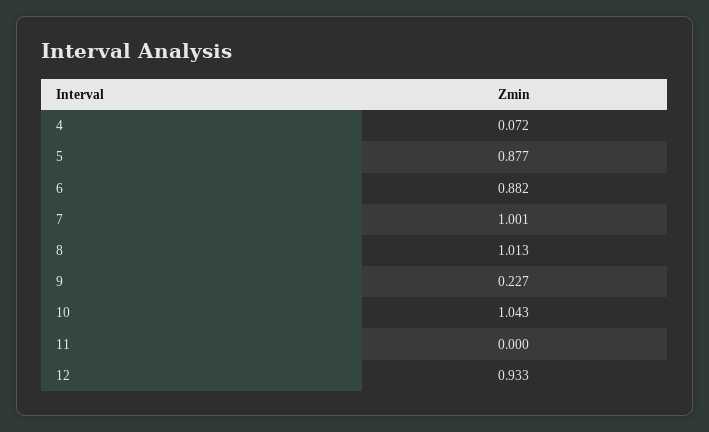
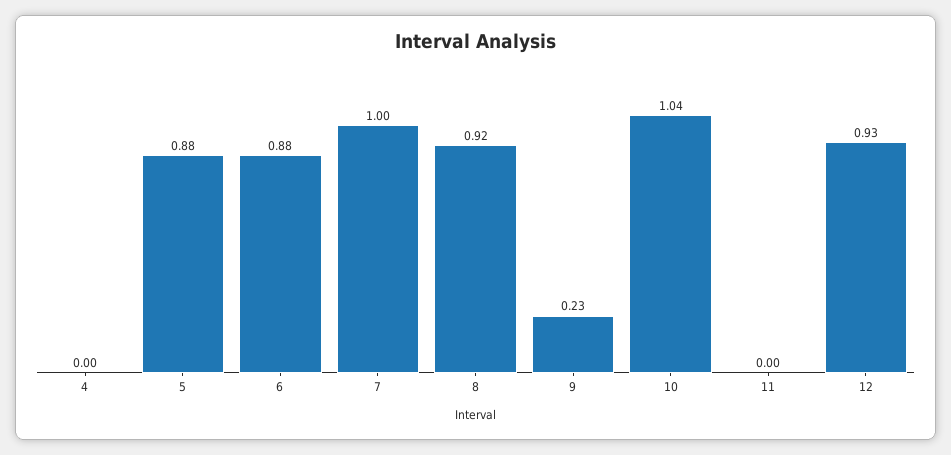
4: 0.072 -> 0
8: 1.013 -> 0.92

